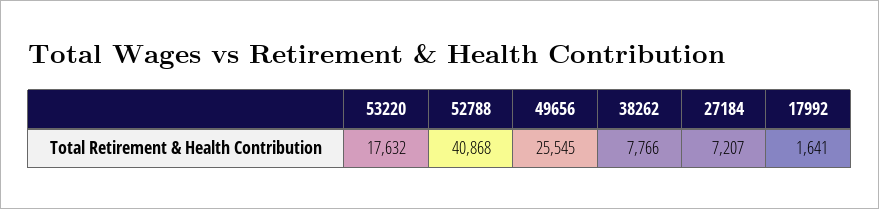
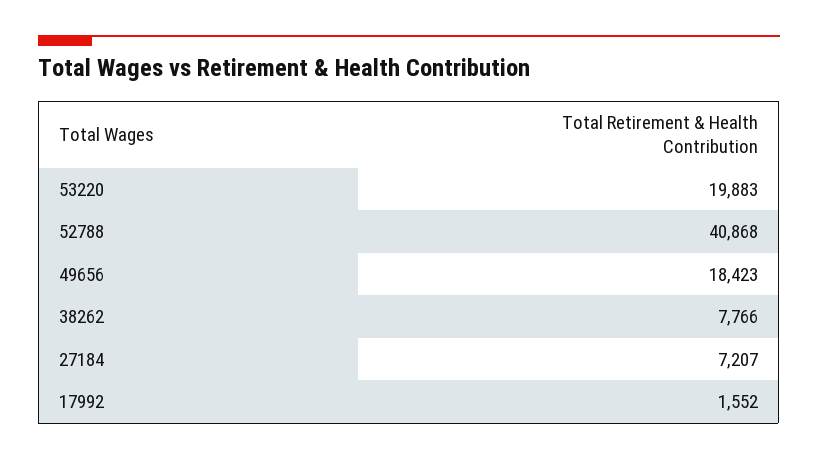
53220: 17632 -> 19883
49656: 25545 -> 18423
17992: 1641 -> 1552

